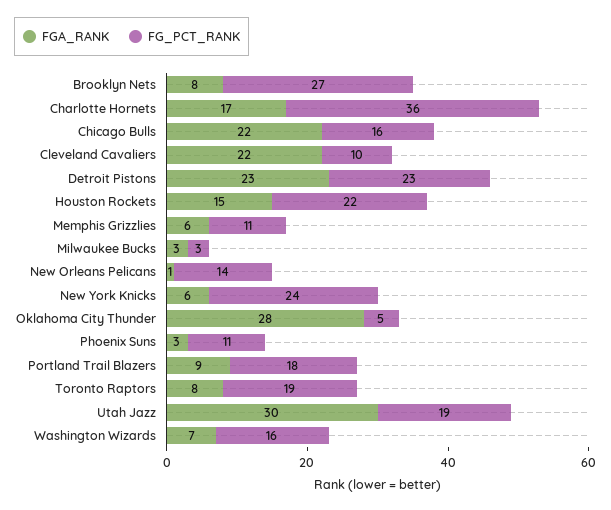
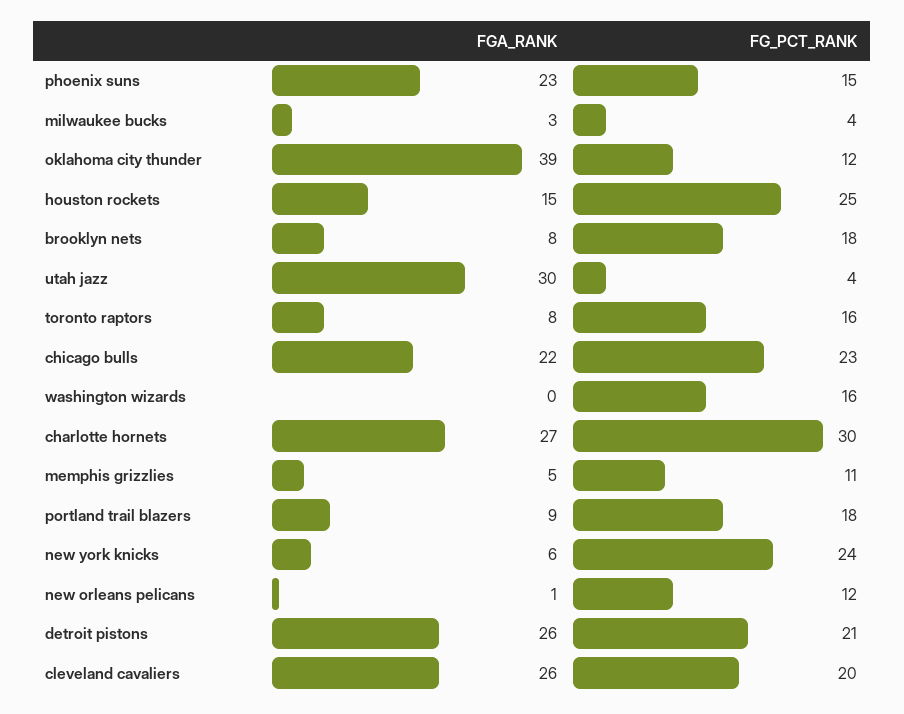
FG_PCT_RANK, Brooklyn Nets: 27 -> 18
FGA_RANK, Charlotte Hornets: 17 -> 27
FG_PCT_RANK, Charlotte Hornets: 36 -> 30
FG_PCT_RANK, Chicago Bulls: 16 -> 23
FGA_RANK, Cleveland Cavaliers: 22 -> 26
FG_PCT_RANK, Cleveland Cavaliers: 10 -> 20
FGA_RANK, Detroit Pistons: 23 -> 26
FG_PCT_RANK, Detroit Pistons: 23 -> 21
FG_PCT_RANK, Houston Rockets: 22 -> 25
FGA_RANK, Memphis Grizzlies: 6 -> 5
FG_PCT_RANK, Milwaukee Bucks: 3 -> 4
FG_PCT_RANK, New Orleans Pelicans: 14 -> 12
FGA_RANK, Oklahoma City Thunder: 28 -> 39
FG_PCT_RANK, Oklahoma City Thunder: 5 -> 12
FGA_RANK, Phoenix Suns: 3 -> 23
FG_PCT_RANK, Phoenix Suns: 11 -> 15
FG_PCT_RANK, Toronto Raptors: 19 -> 16
FG_PCT_RANK, Utah Jazz: 19 -> 4
FGA_RANK, Washington Wizards: 7 -> 0

